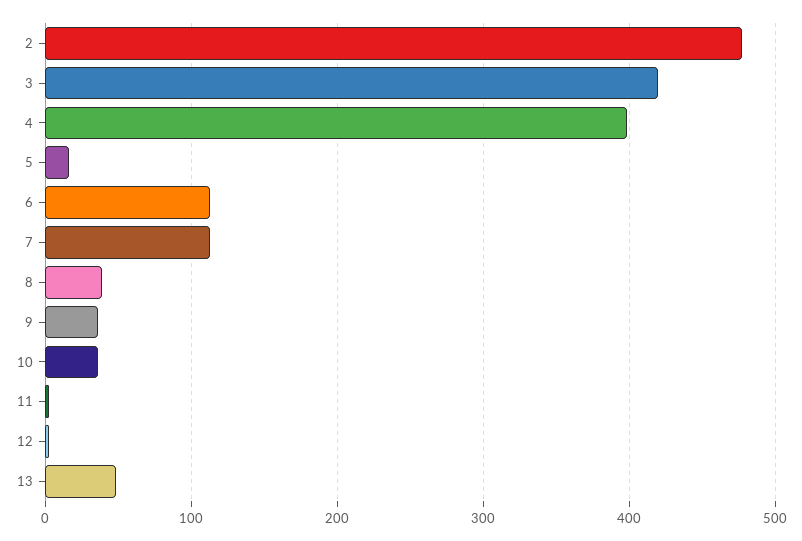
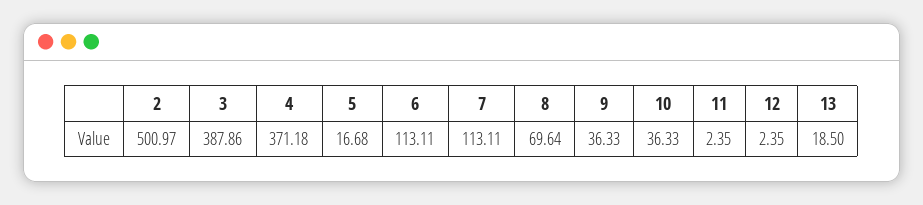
2: 480 -> 500.97
3: 420 -> 387.86
4: 400 -> 371.18
8: 40 -> 69.64
13: 50 -> 18.5

